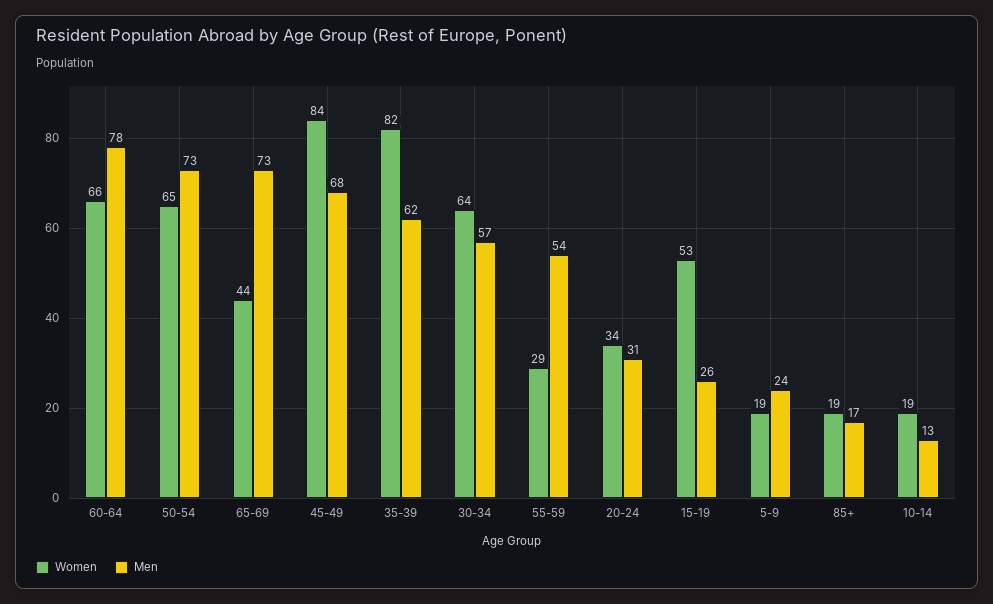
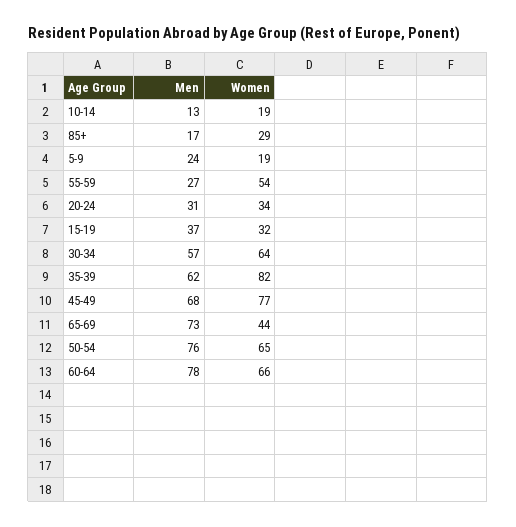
Men, 50-54: 73 -> 76
Women, 45-49: 84 -> 77
Women, 55-59: 29 -> 54
Men, 55-59: 54 -> 27
Women, 15-19: 53 -> 32
Men, 15-19: 26 -> 37
Women, 85+: 19 -> 29

